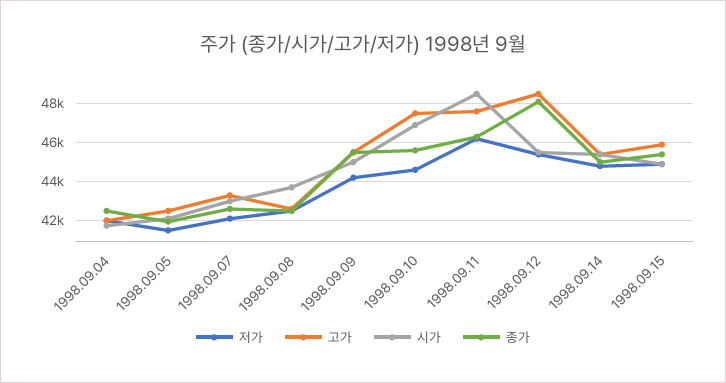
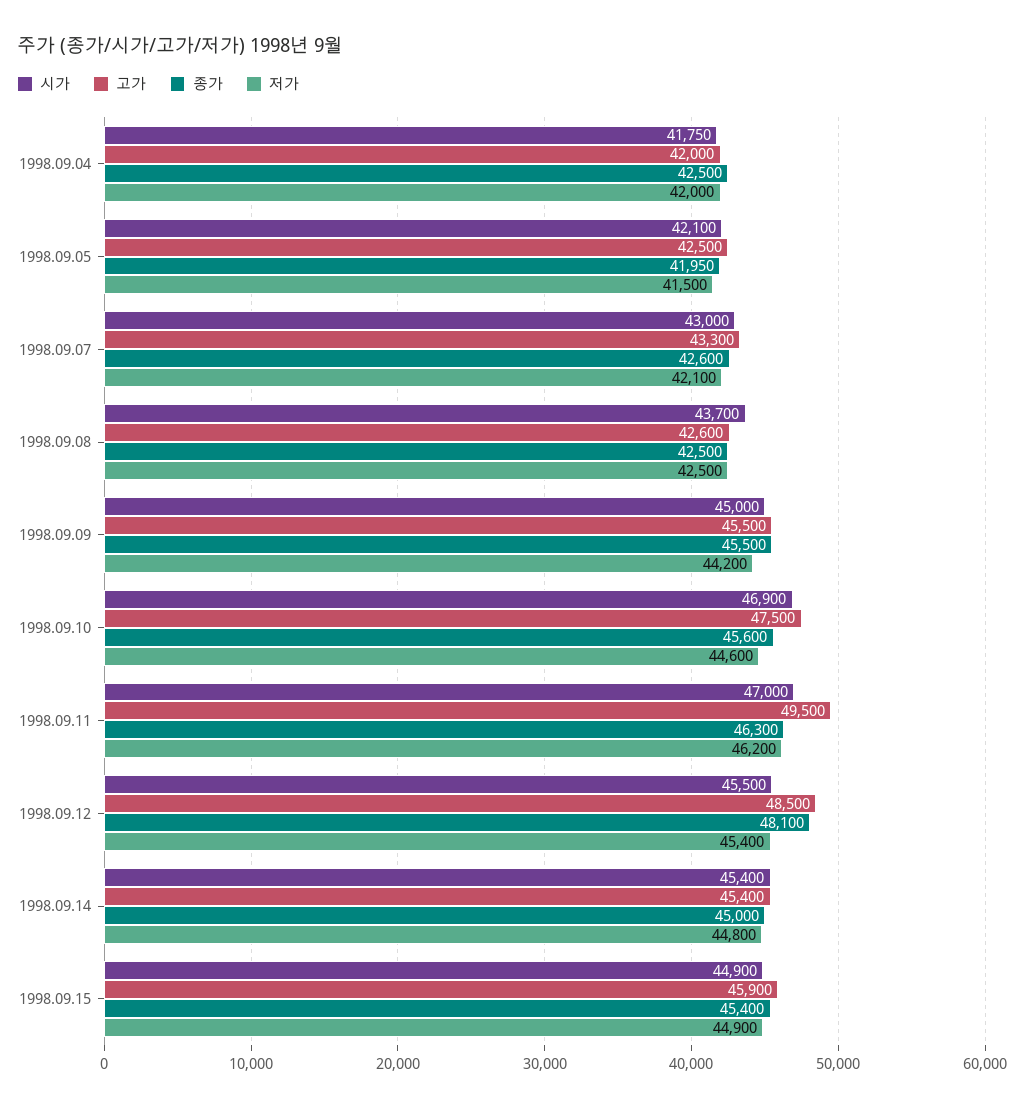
고가, 1998.09.11: 47500 -> 49500
시가, 1998.09.11: 48500 -> 47000

